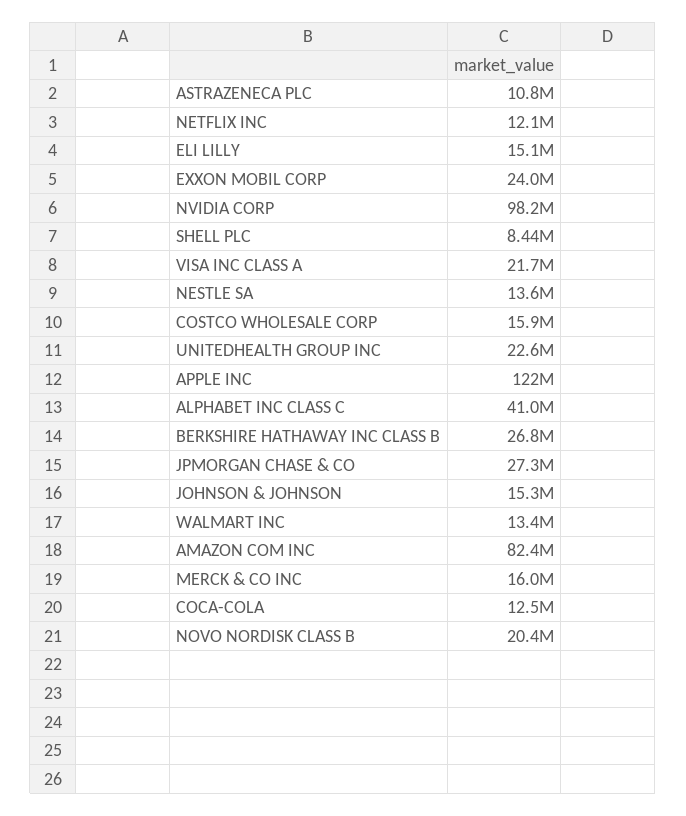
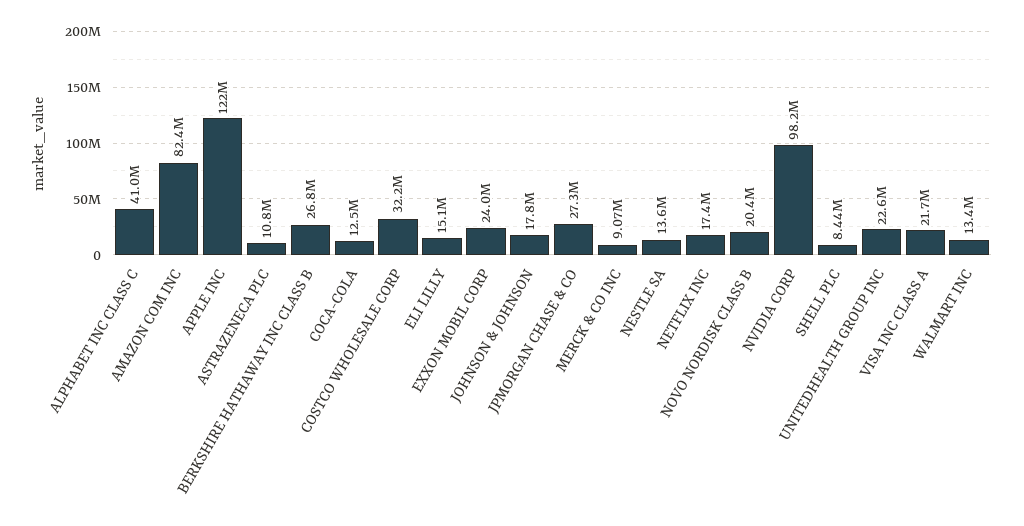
NETFLIX INC: 12100000 -> 17400000
COSTCO WHOLESALE CORP: 15900000 -> 32200000
JOHNSON & JOHNSON: 15300000 -> 17800000
MERCK & CO INC: 16000000 -> 9070000

